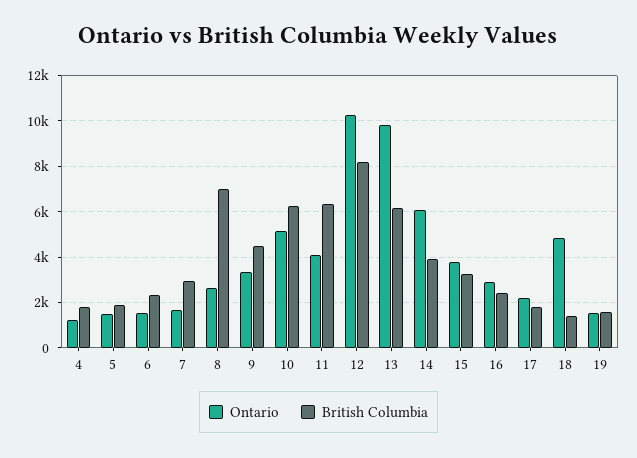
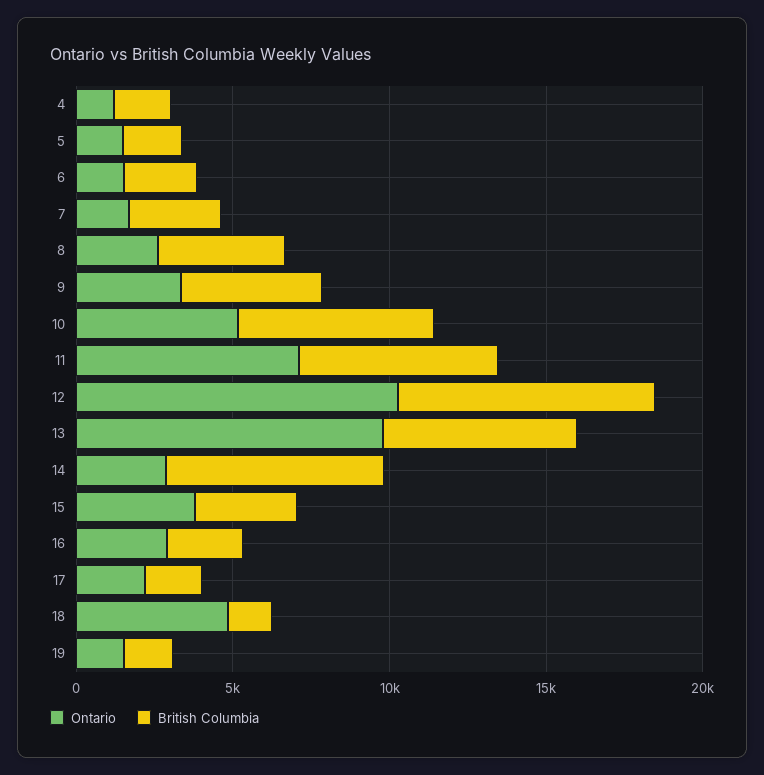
British Columbia, 8: 7000 -> 4000
Ontario, 11: 4000 -> 7000
Ontario, 14: 6000 -> 3000
British Columbia, 14: 4000 -> 7000

